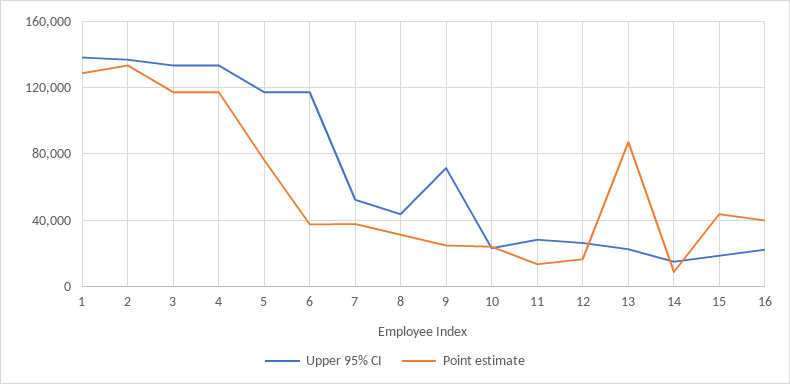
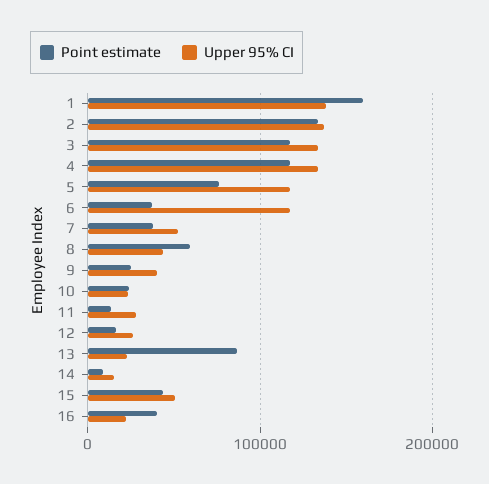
Point estimate, 1: 130000 -> 160000
Point estimate, 8: 30000 -> 60000
Upper 95% CI, 9: 70000 -> 40000
Upper 95% CI, 15: 20000 -> 50000

